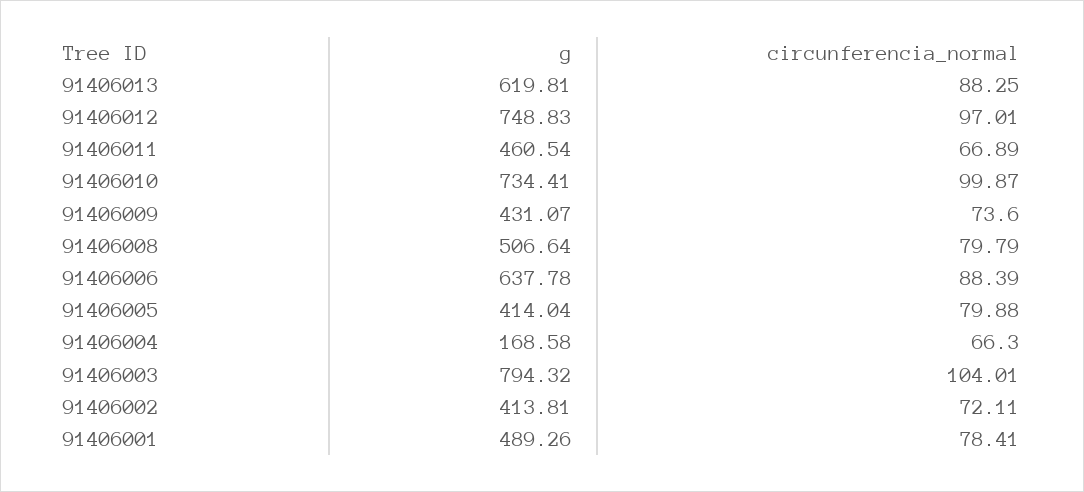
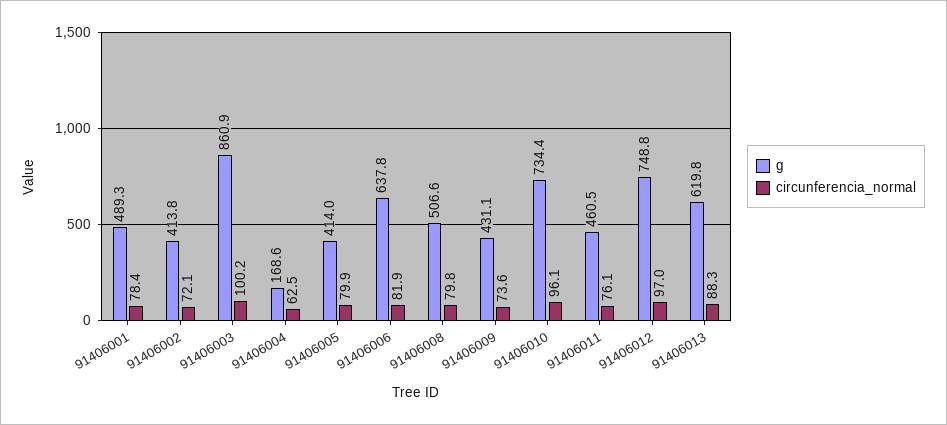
circunferencia_normal, 91406011: 66.89 -> 76.1
circunferencia_normal, 91406010: 99.87 -> 96.1
circunferencia_normal, 91406006: 88.39 -> 81.9
circunferencia_normal, 91406004: 66.3 -> 62.5
g, 91406003: 794.32 -> 860.9
circunferencia_normal, 91406003: 104.01 -> 100.2

